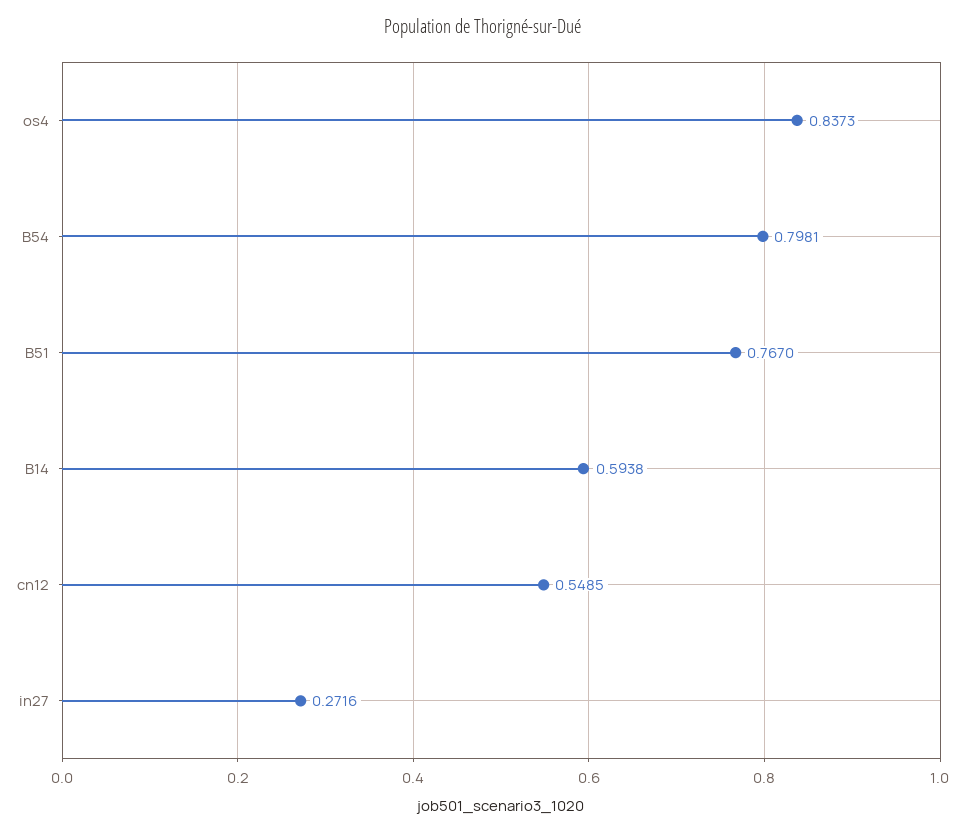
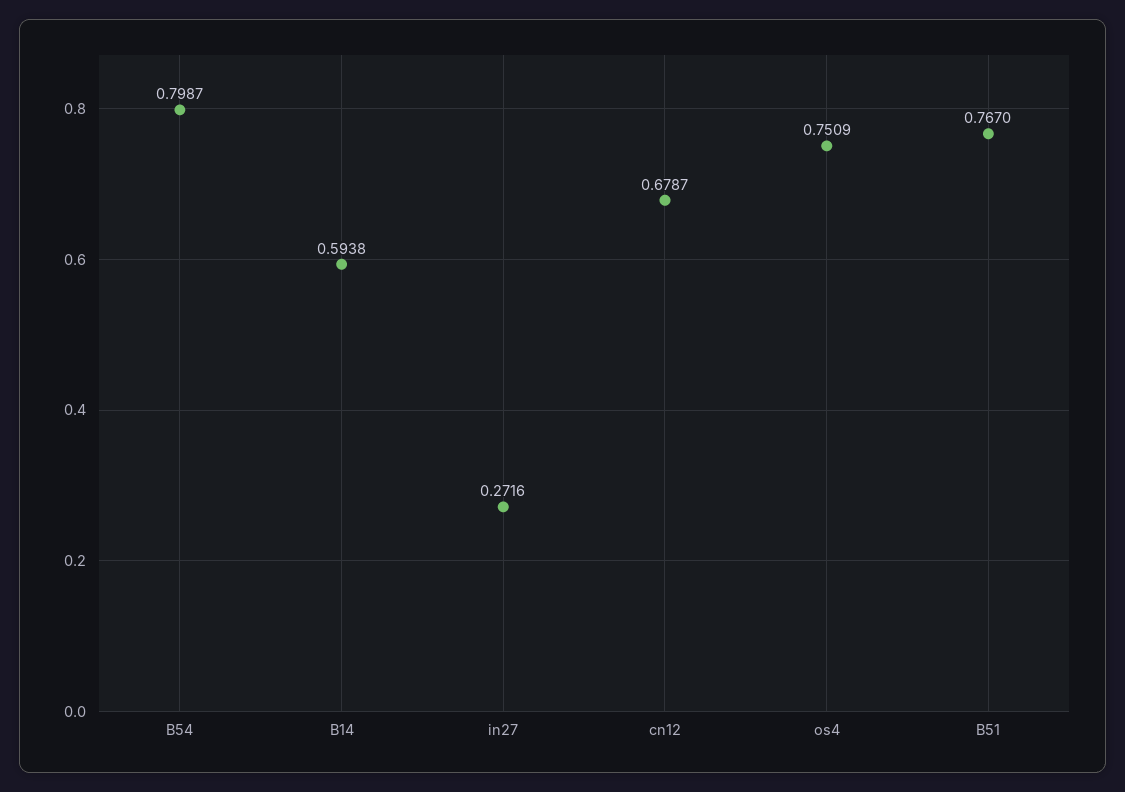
os4: 0.8373 -> 0.7509
B54: 0.7981 -> 0.7987
cn12: 0.5485 -> 0.6787

